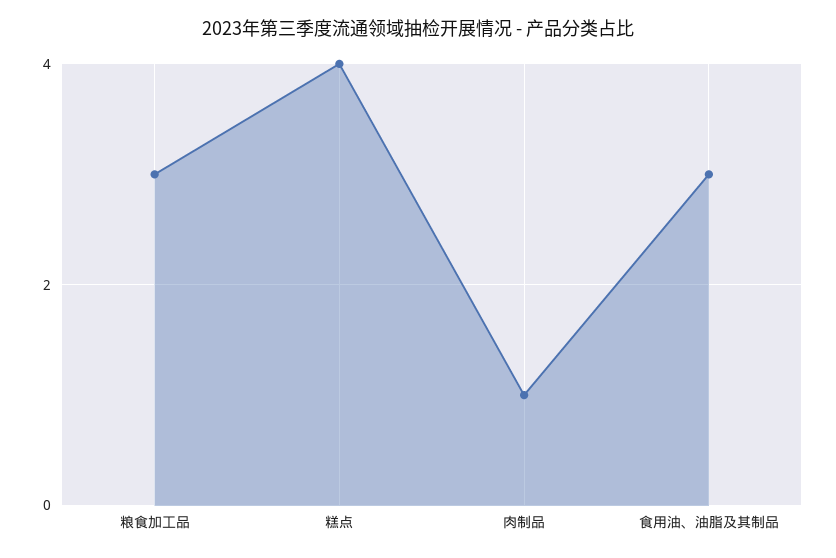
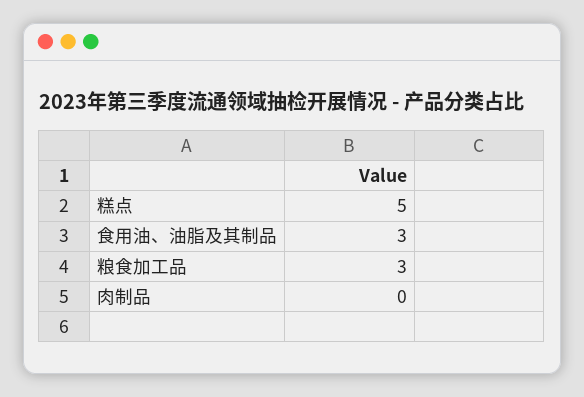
糕点: 4 -> 5
肉制品: 1 -> 0

